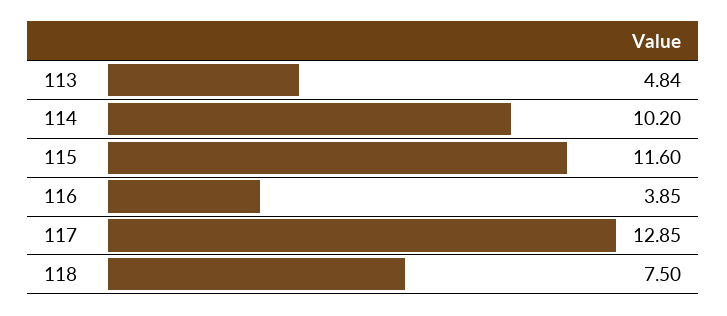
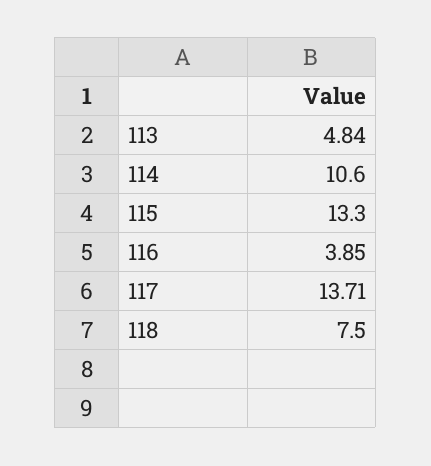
114: 10.2 -> 10.6
115: 11.6 -> 13.3
117: 12.85 -> 13.71

